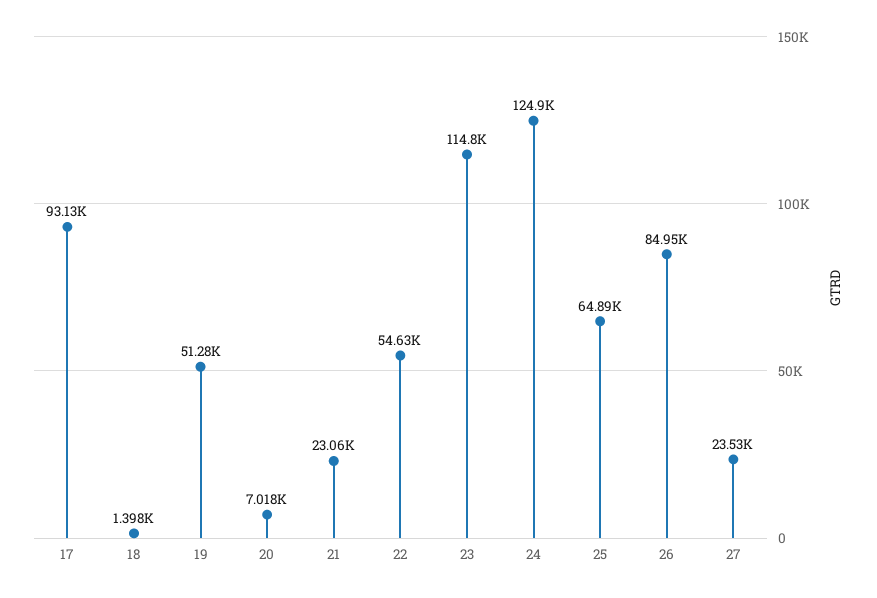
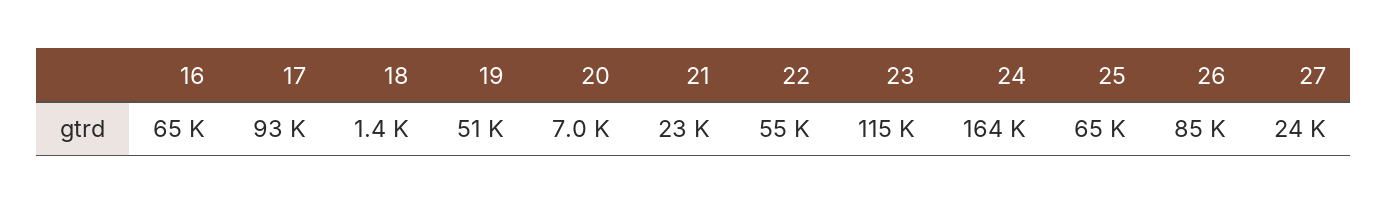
24: 124900 -> 164000
16: none -> 65000

